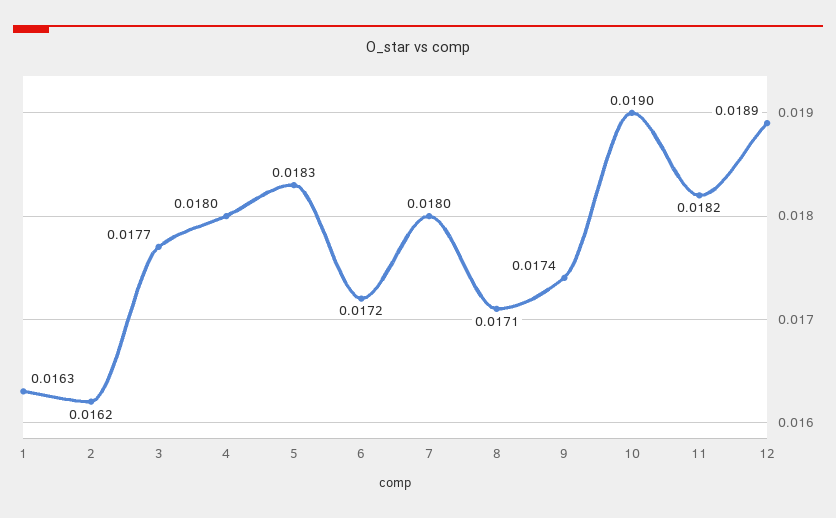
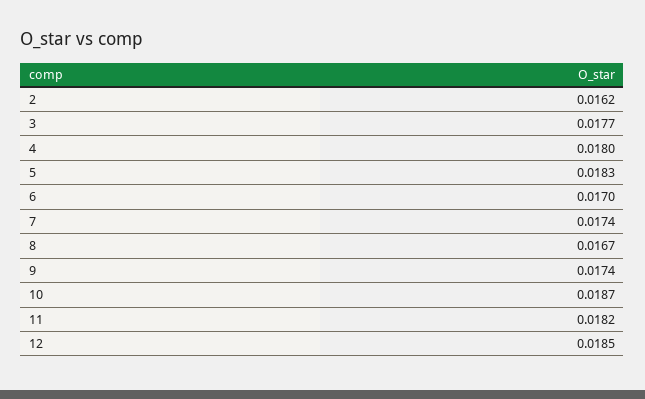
1: 0.0163 -> none
6: 0.0172 -> 0.017
7: 0.018 -> 0.0174
8: 0.0171 -> 0.0167
10: 0.019 -> 0.0187
12: 0.0189 -> 0.0185

